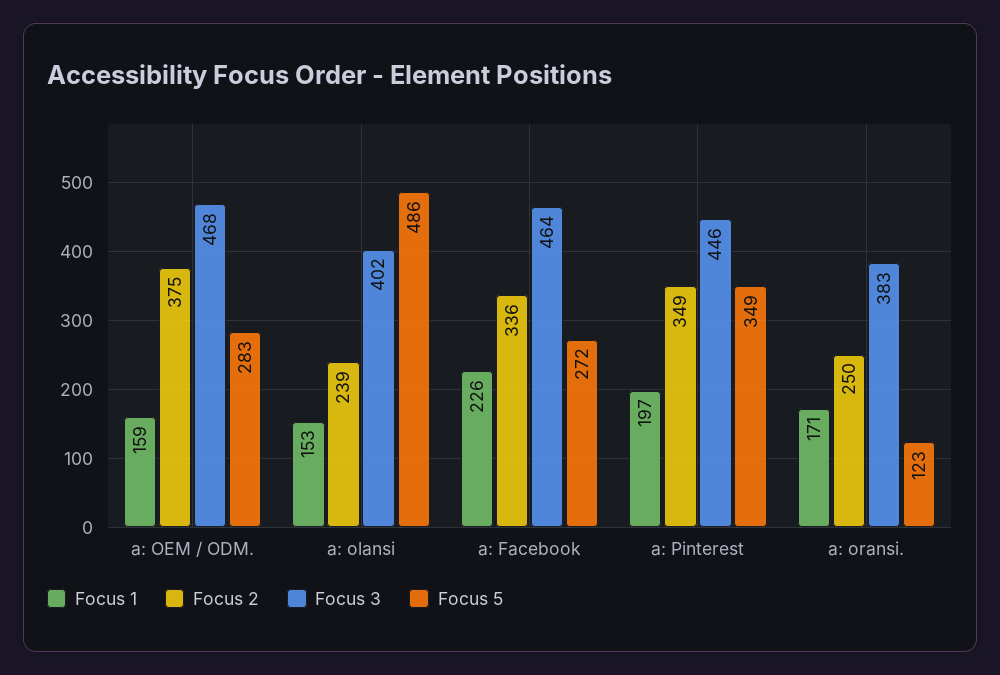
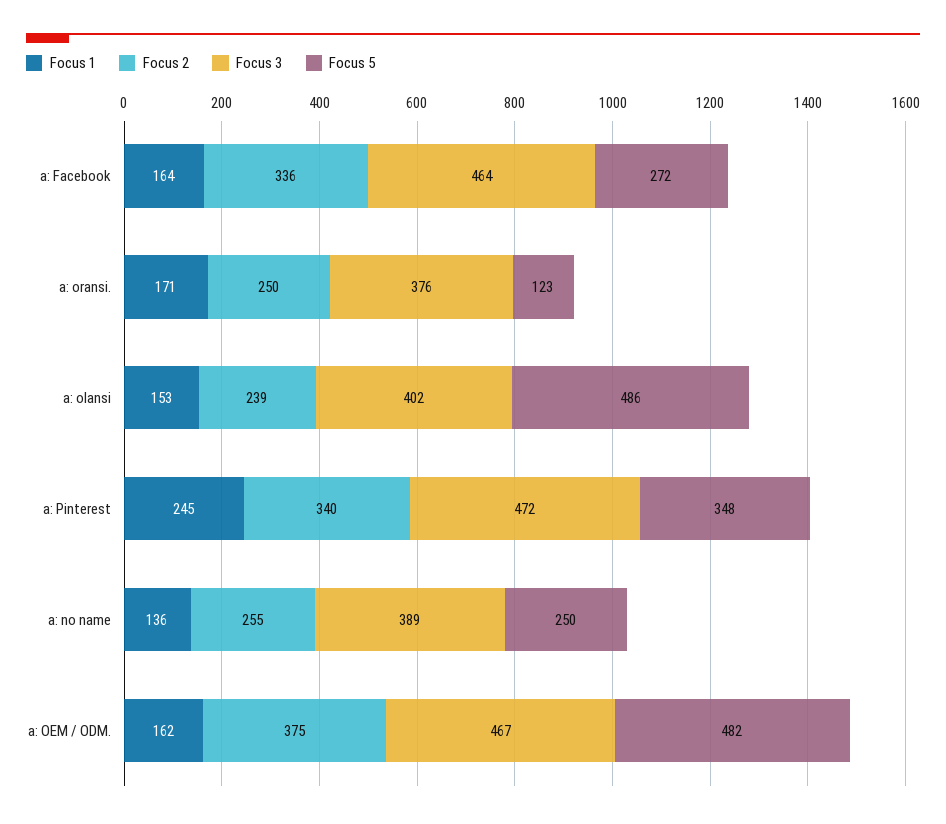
Focus 1, a: OEM / ODM.: 159 -> 162
Focus 3, a: OEM / ODM.: 468 -> 467
Focus 5, a: OEM / ODM.: 283 -> 482
Focus 1, a: Facebook: 226 -> 164
Focus 1, a: Pinterest: 197 -> 245
Focus 2, a: Pinterest: 349 -> 340
Focus 3, a: Pinterest: 446 -> 472
Focus 5, a: Pinterest: 349 -> 348
Focus 3, a: oransi.: 383 -> 376
Focus 1, a: no name: none -> 136
Focus 2, a: no name: none -> 255
Focus 3, a: no name: none -> 389
Focus 5, a: no name: none -> 250

